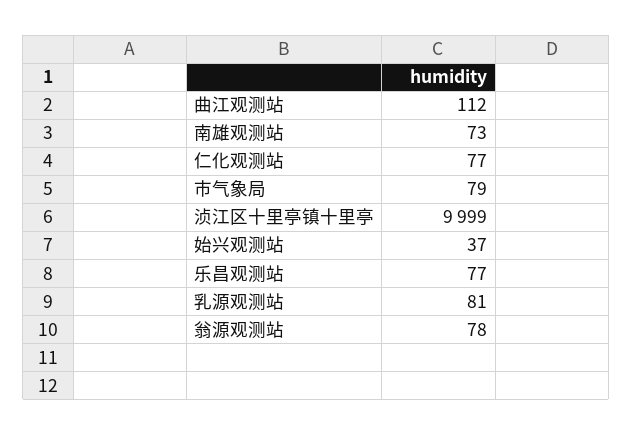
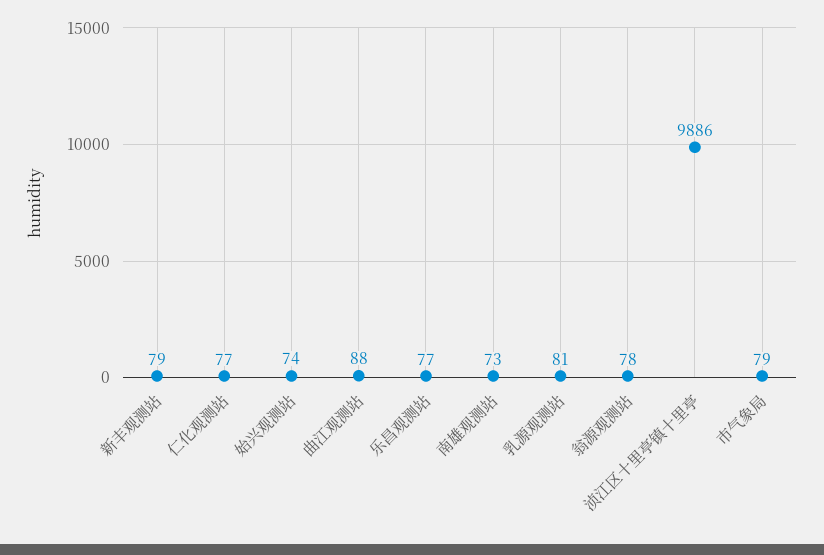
曲江观测站: 112 -> 88
浈江区十里亭镇十里亭: 9999 -> 9886
始兴观测站: 37 -> 74
新丰观测站: none -> 79

